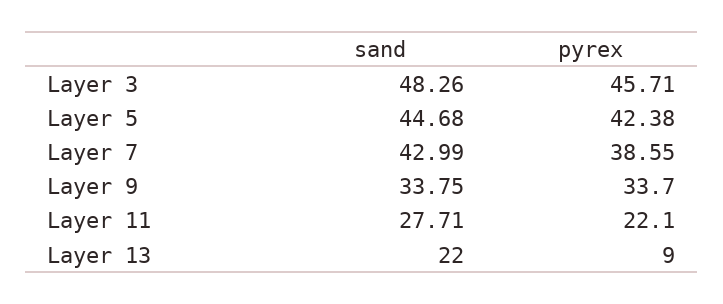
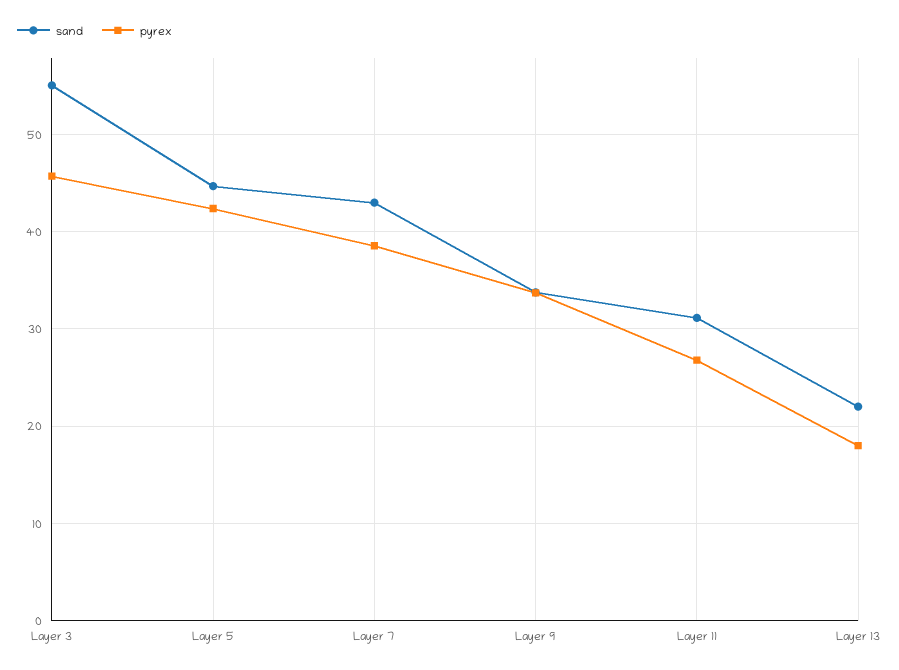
sand, Layer 3: 48.26 -> 55
sand, Layer 11: 27.71 -> 31
pyrex, Layer 11: 22.1 -> 27
pyrex, Layer 13: 9 -> 18

